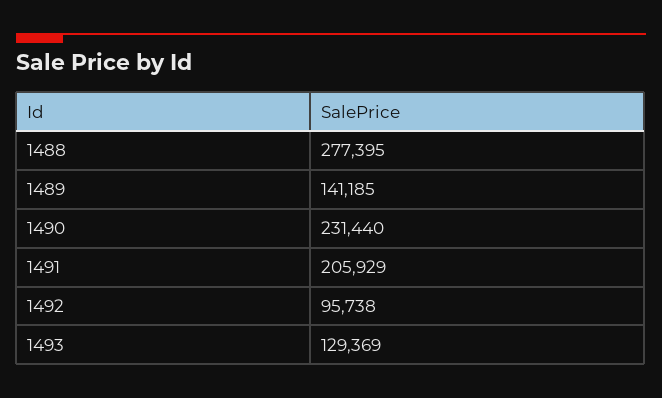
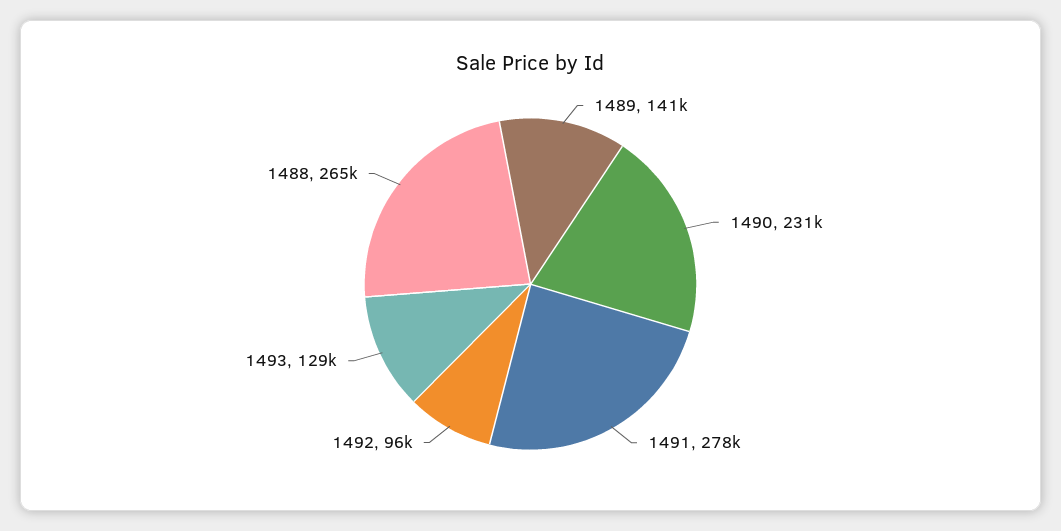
1488: 277395 -> 265000
1491: 205929 -> 278000

